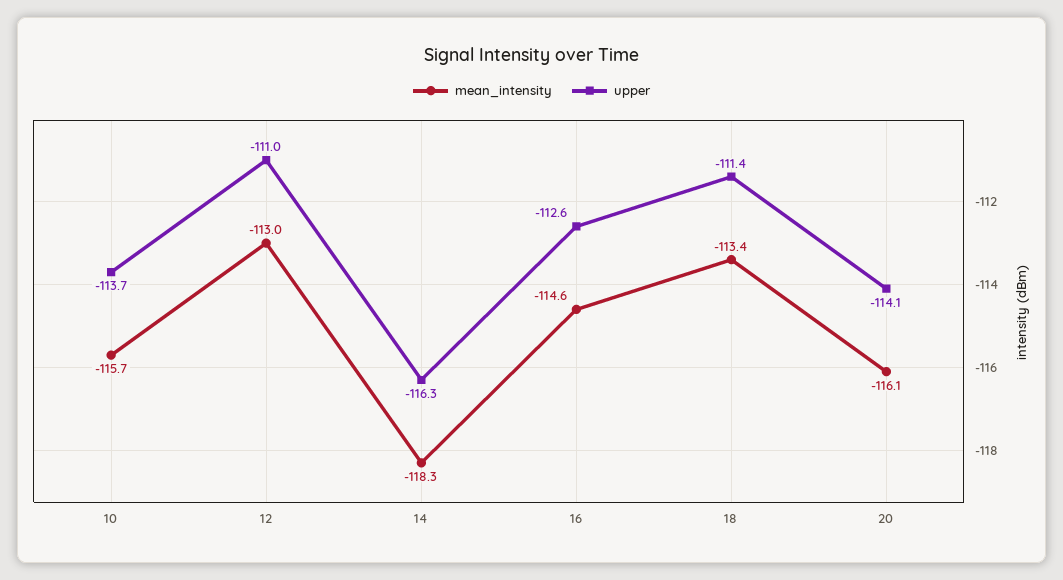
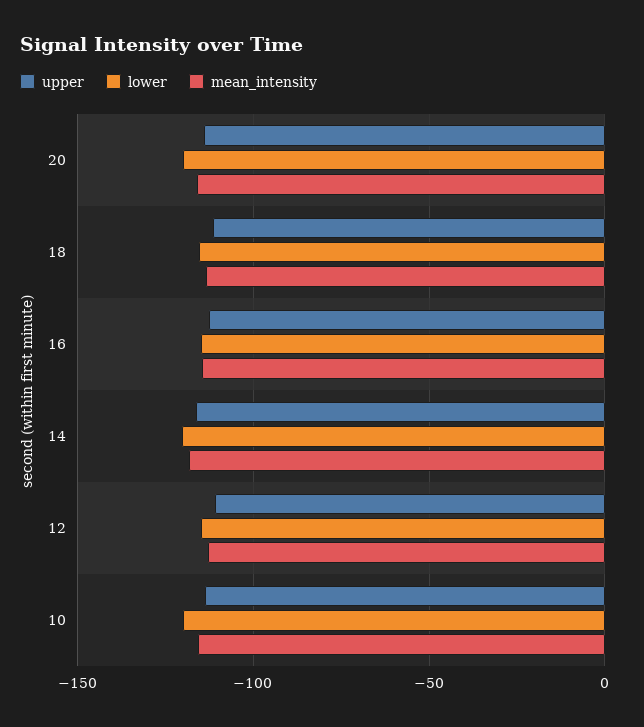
lower, 20: none -> -120
lower, 18: none -> -115
lower, 16: none -> -115
lower, 14: none -> -120
lower, 12: none -> -115
lower, 10: none -> -120

